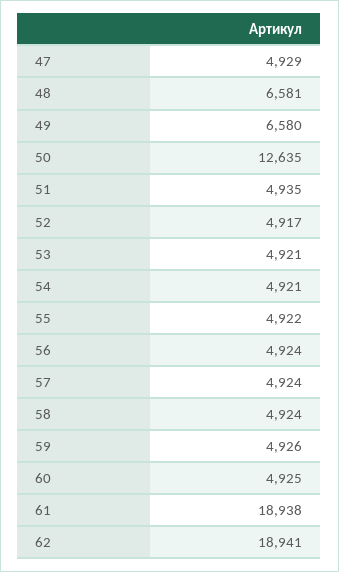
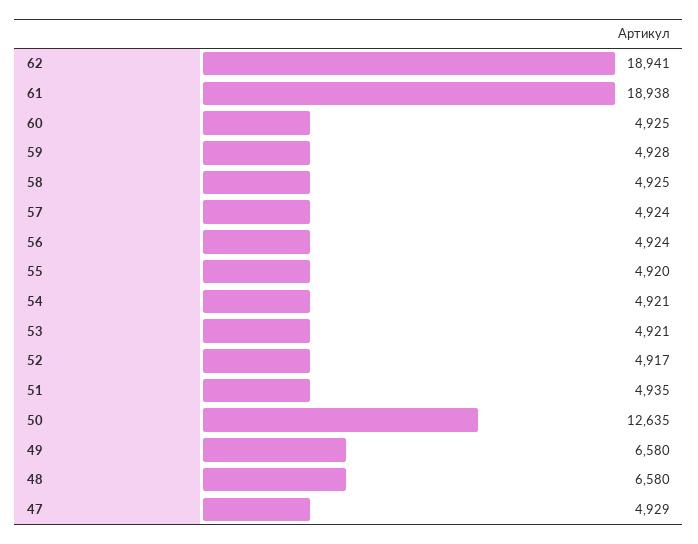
48: 6581 -> 6580
55: 4922 -> 4920
58: 4924 -> 4925
59: 4926 -> 4928

